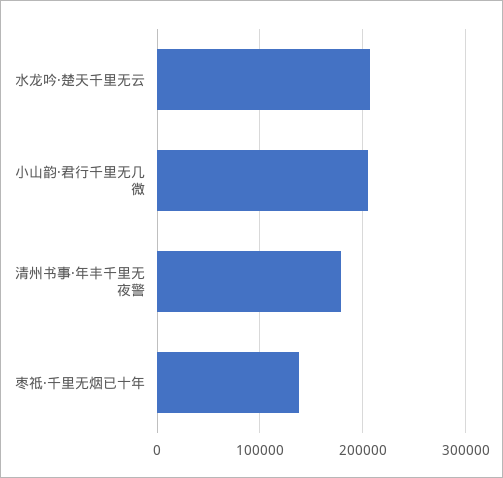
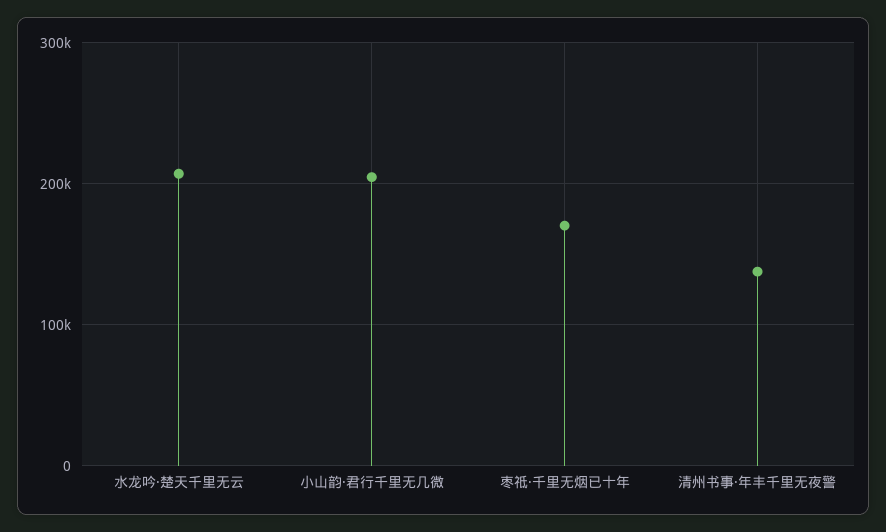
清州书事·年丰千里无夜警: 180000 -> 140000
枣祗·千里无烟已十年: 140000 -> 170000

